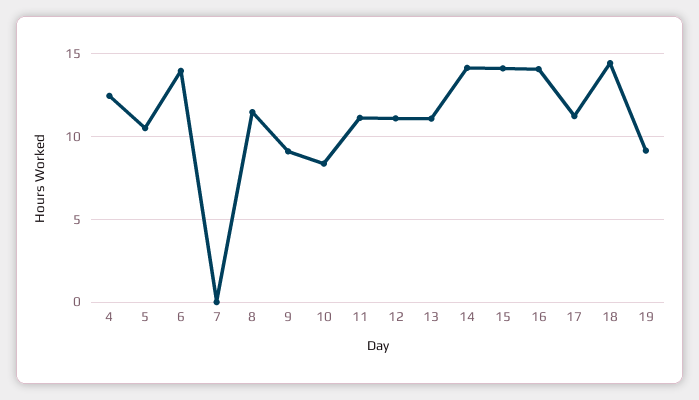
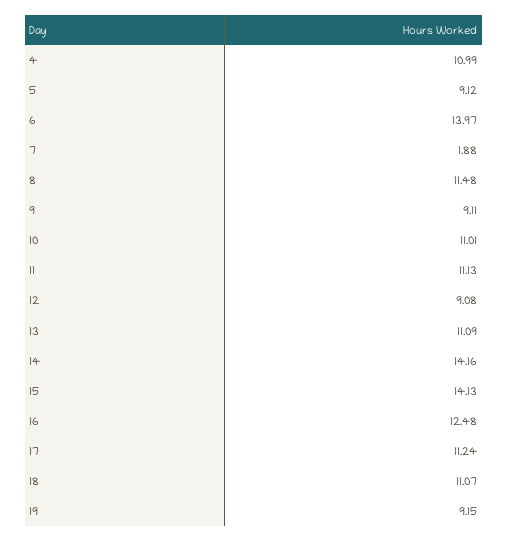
4: 12.5 -> 10.99
5: 10.5 -> 9.12
7: 0 -> 1.88
10: 8.5 -> 11.01
12: 11 -> 9.08
16: 14 -> 12.48
18: 14.5 -> 11.07

